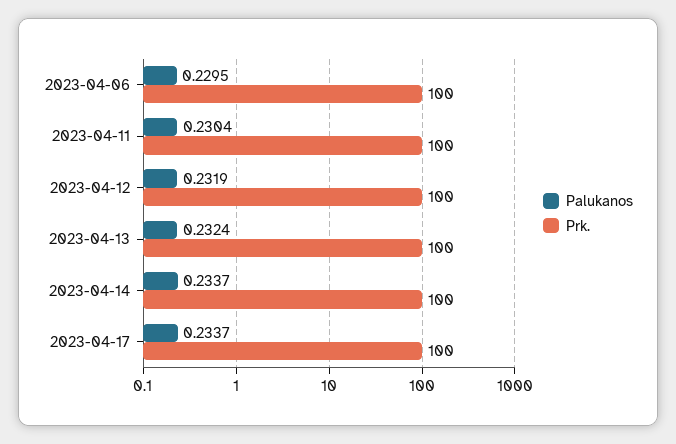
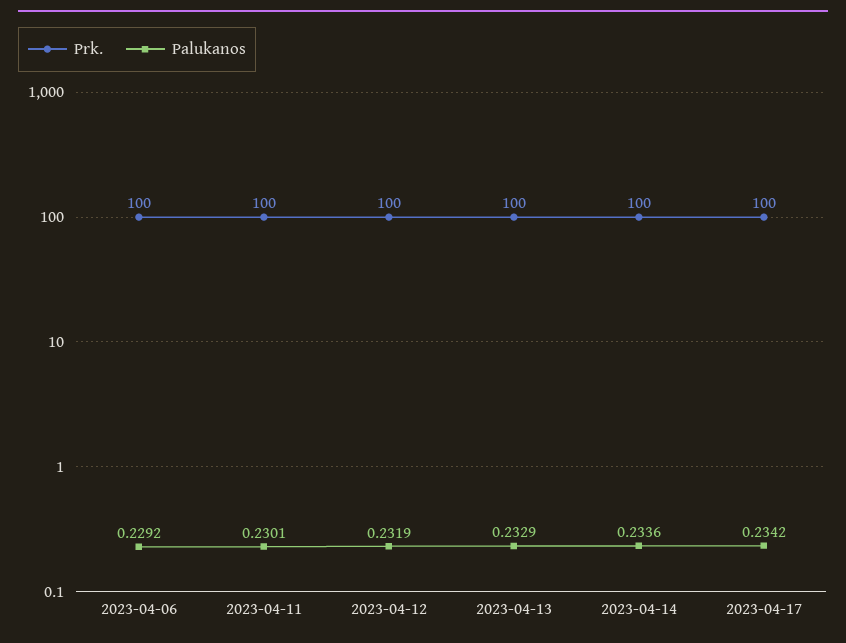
Palukanos, 2023-04-06: 0.2295 -> 0.2292
Palukanos, 2023-04-11: 0.2304 -> 0.2301
Palukanos, 2023-04-13: 0.2324 -> 0.2329
Palukanos, 2023-04-14: 0.2337 -> 0.2336
Palukanos, 2023-04-17: 0.2337 -> 0.2342

